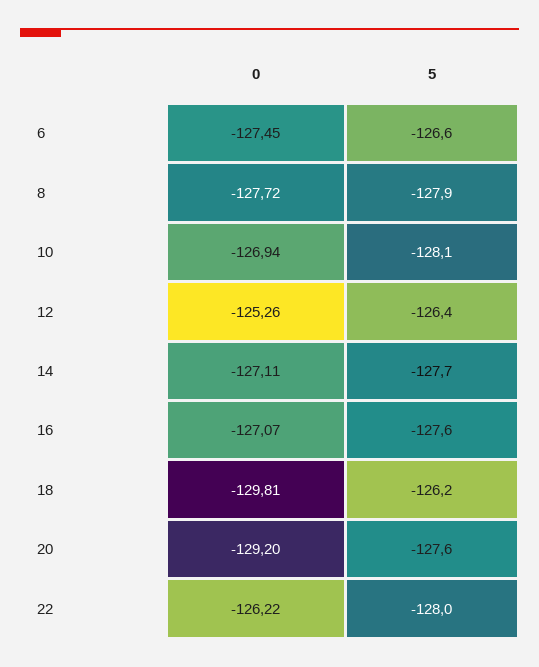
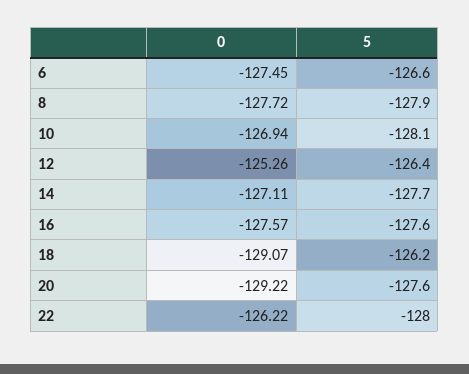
0, 16: -127.07 -> -127.57
0, 18: -129.81 -> -129.07
0, 20: -129.2 -> -129.22

